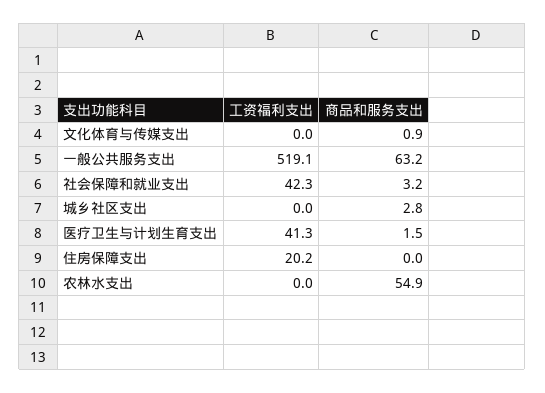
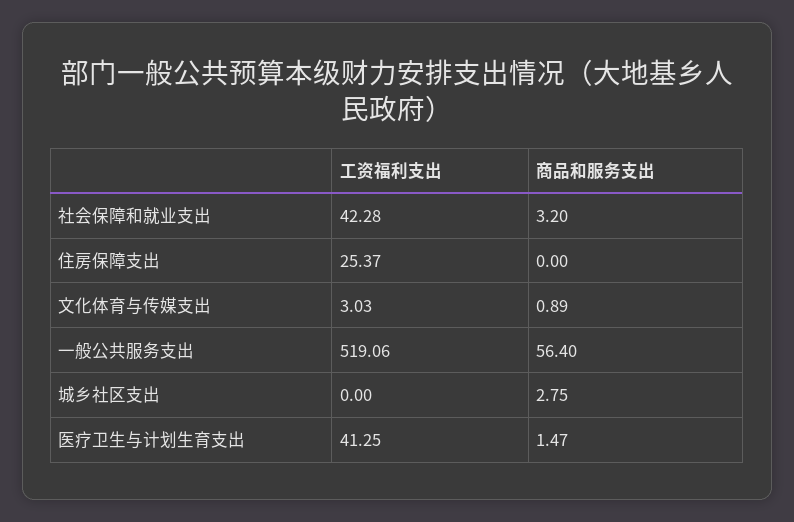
工资福利支出, 文化体育与传媒支出: 0 -> 3.03
商品和服务支出, 一般公共服务支出: 63.2 -> 56.4
工资福利支出, 住房保障支出: 20.2 -> 25.37
工资福利支出, 农林水支出: 0 -> none
商品和服务支出, 农林水支出: 54.9 -> none

